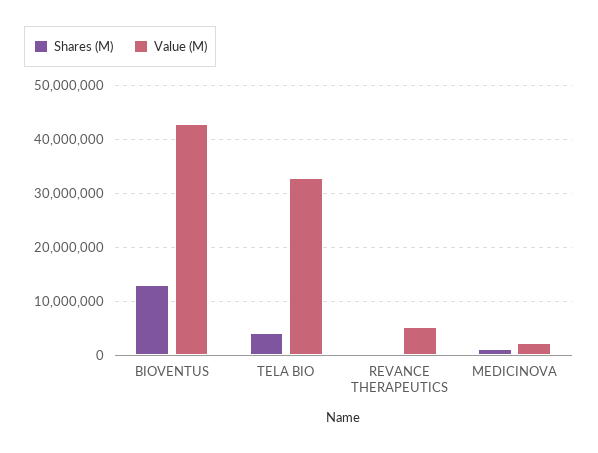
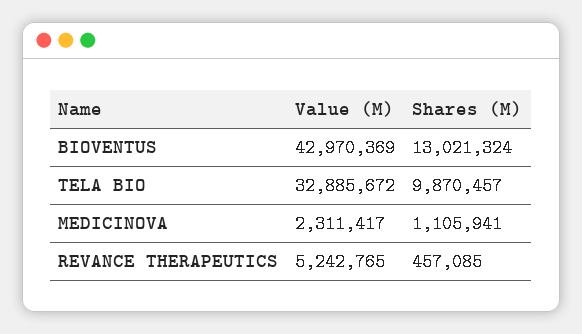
Shares (M), TELA BIO: 4000000 -> 9870457

